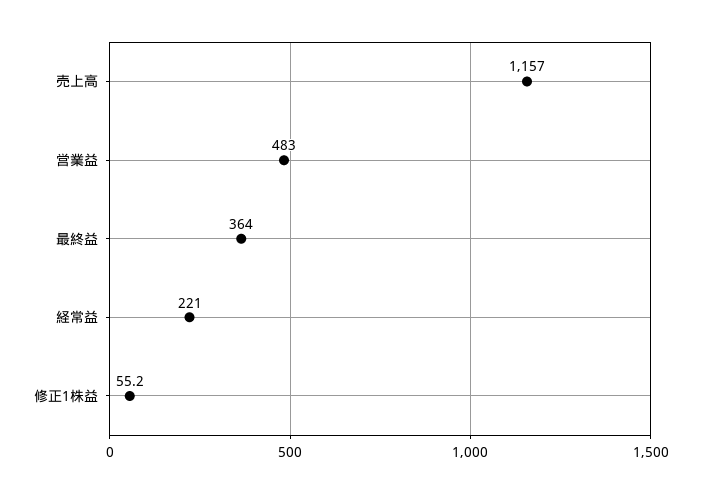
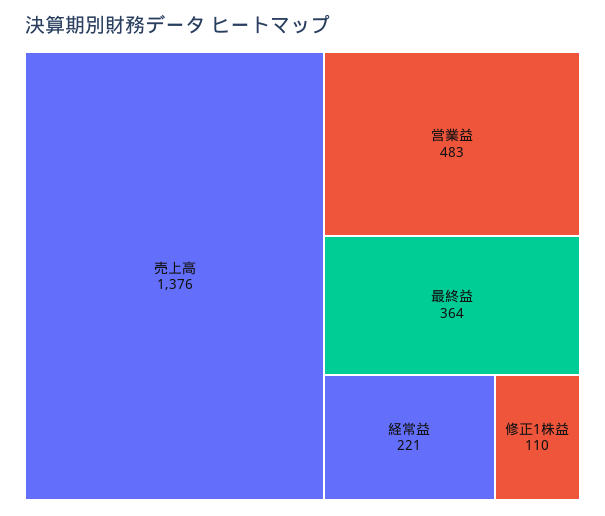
売上高: 1157 -> 1376
修正1株益: 55.2 -> 110

